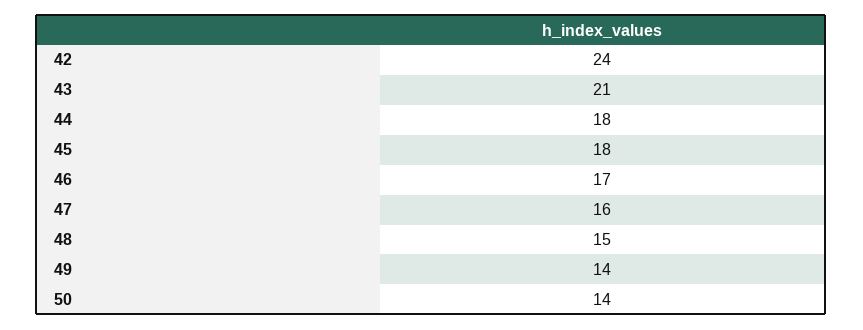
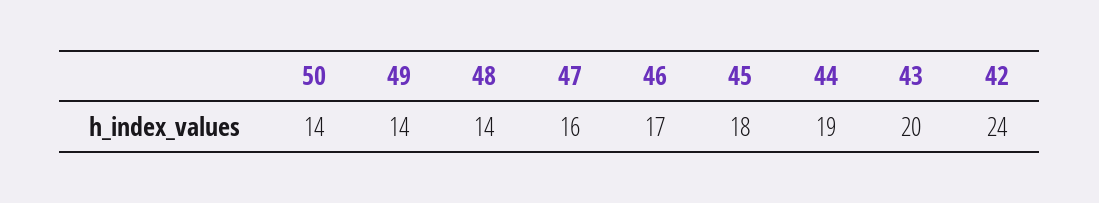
43: 21 -> 20
44: 18 -> 19
48: 15 -> 14

